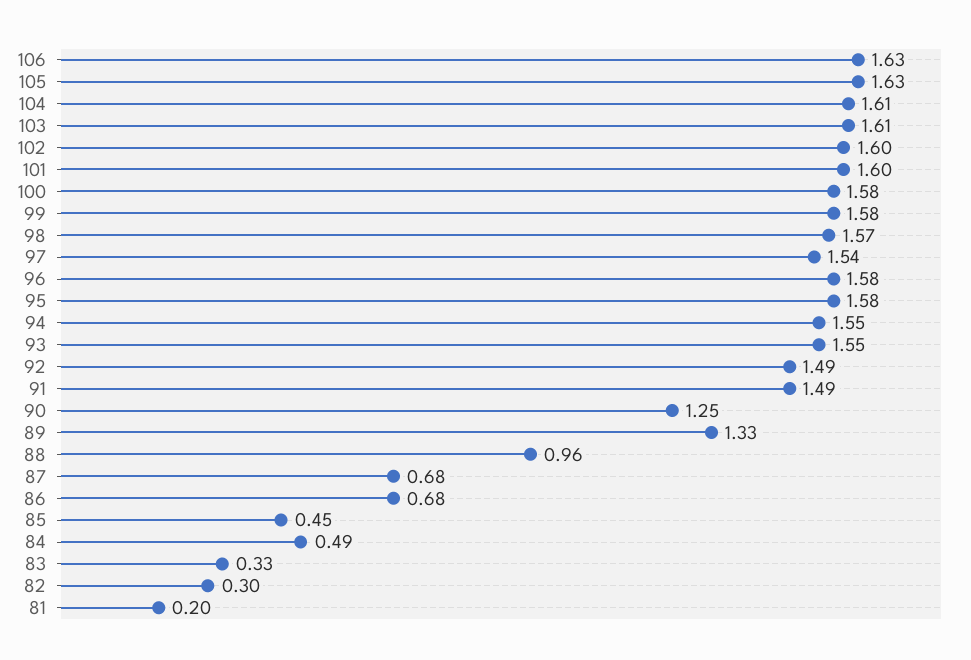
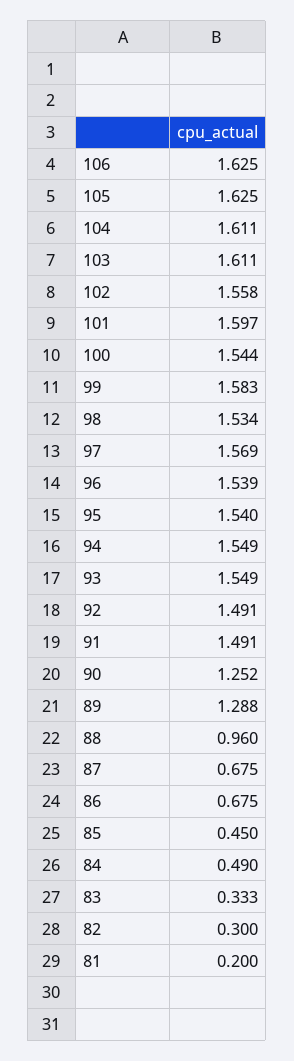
102: 1.6 -> 1.558
100: 1.58 -> 1.544
98: 1.57 -> 1.534
97: 1.54 -> 1.569
96: 1.58 -> 1.539
95: 1.58 -> 1.54
89: 1.33 -> 1.288

